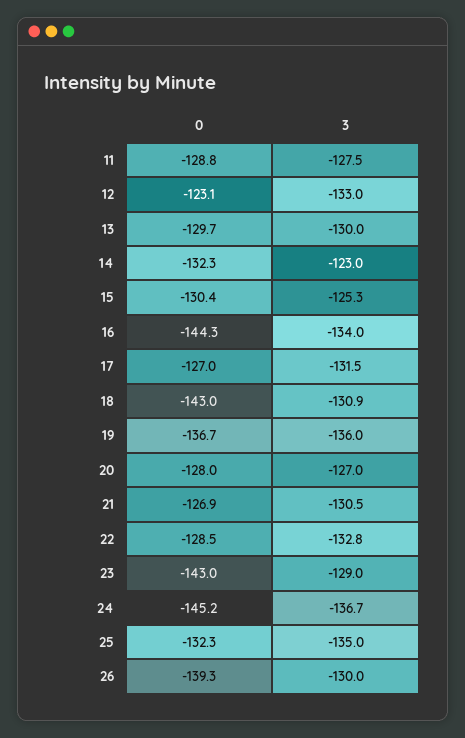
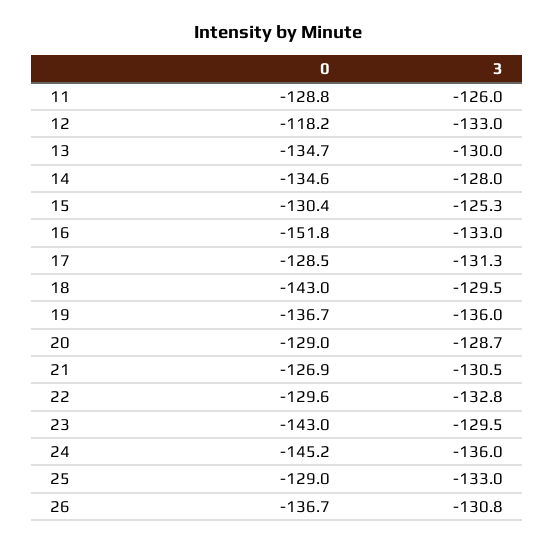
3, 11: -127.5 -> -126
0, 12: -123.1 -> -118.2
0, 13: -129.7 -> -134.7
0, 14: -132.3 -> -134.6
3, 14: -123 -> -128
0, 16: -144.3 -> -151.8
3, 16: -134 -> -133
0, 17: -127 -> -128.5
3, 17: -131.5 -> -131.3
3, 18: -130.9 -> -129.5
0, 20: -128 -> -129
3, 20: -127 -> -128.7
0, 22: -128.5 -> -129.6
3, 23: -129 -> -129.5
3, 24: -136.7 -> -136
0, 25: -132.3 -> -129
3, 25: -135 -> -133
0, 26: -139.3 -> -136.7
3, 26: -130 -> -130.8

